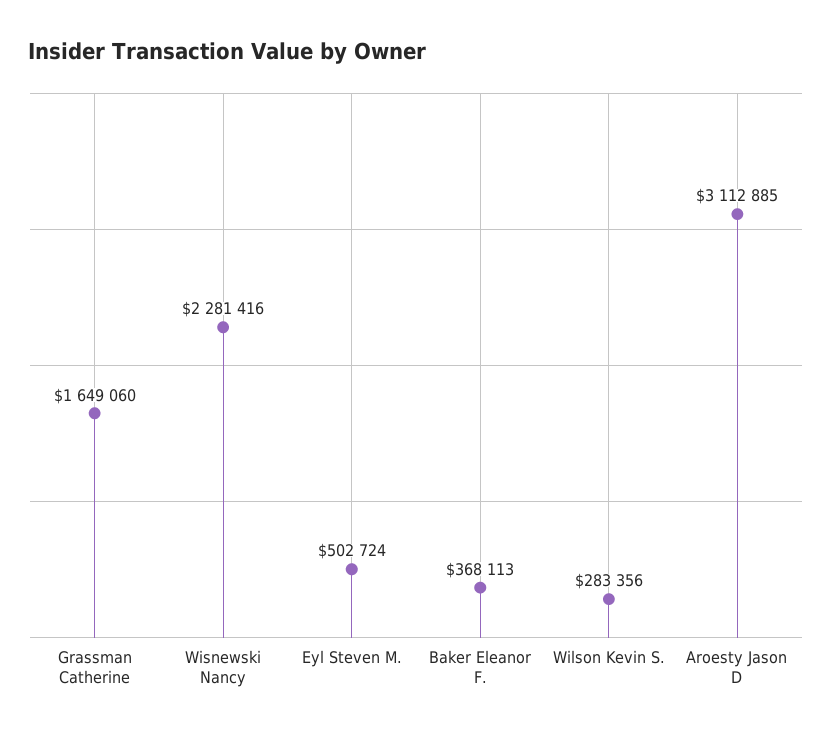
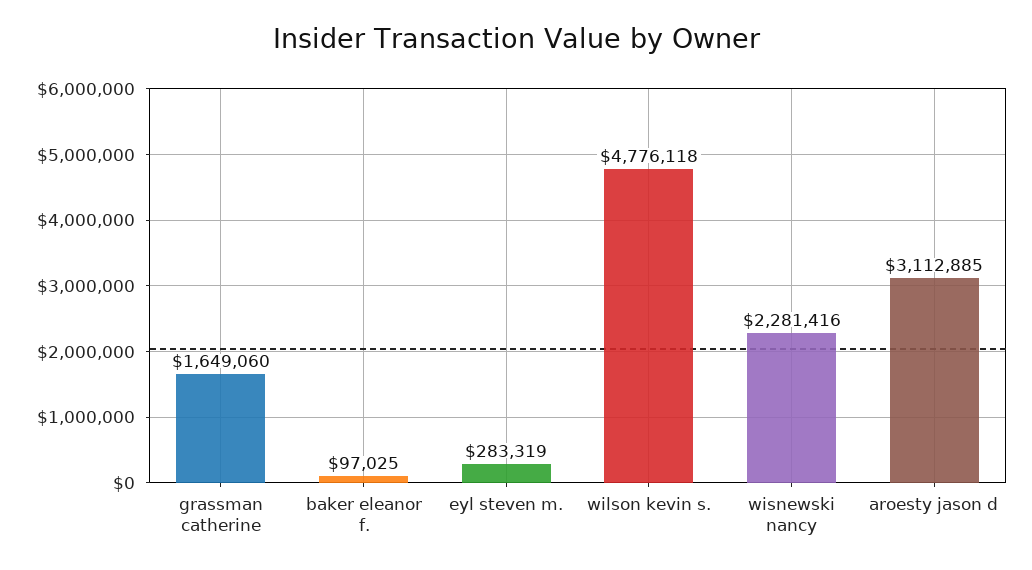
Eyl Steven M.: 502724 -> 283319
Baker Eleanor F.: 368113 -> 97025
Wilson Kevin S.: 283356 -> 4776118

